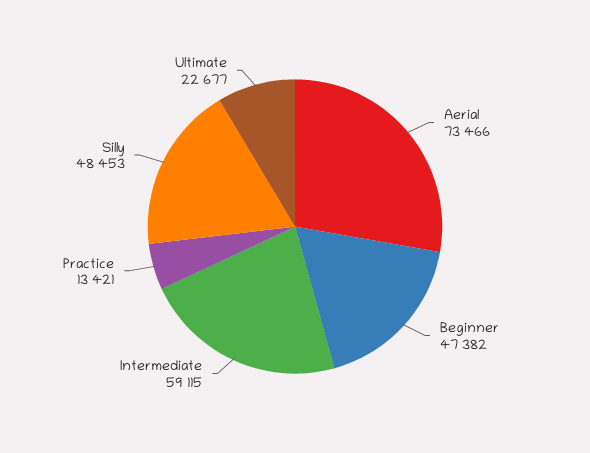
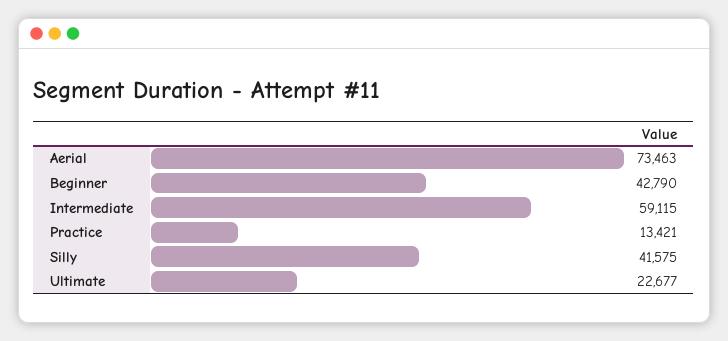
Aerial: 73466 -> 73463
Beginner: 47382 -> 42790
Silly: 48453 -> 41575

